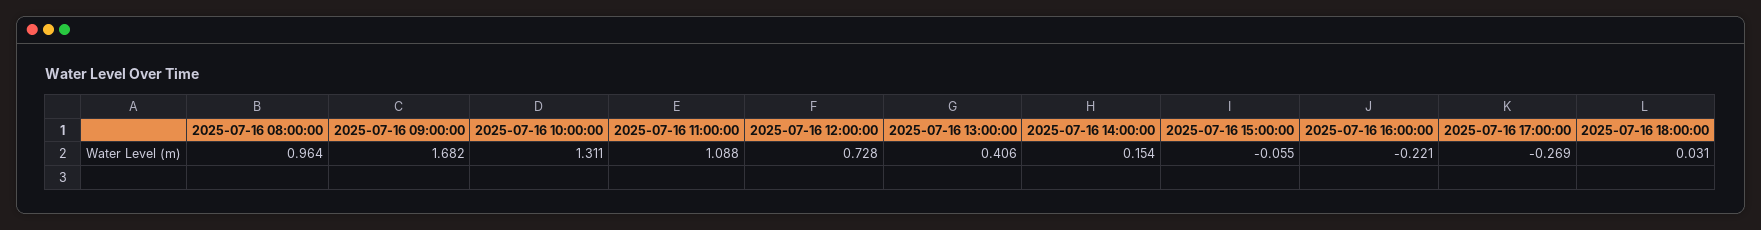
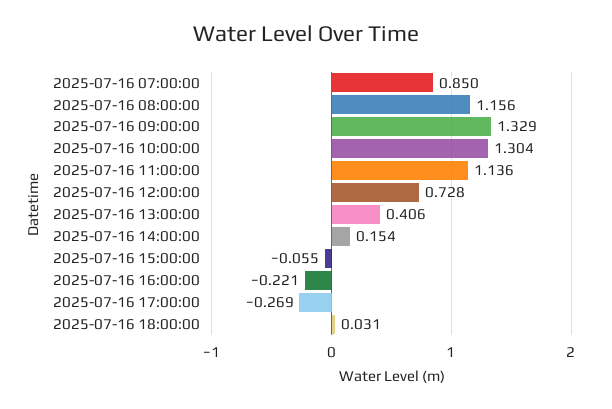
2025-07-16 08:00:00: 0.964 -> 1.156
2025-07-16 09:00:00: 1.682 -> 1.329
2025-07-16 10:00:00: 1.311 -> 1.304
2025-07-16 11:00:00: 1.088 -> 1.136
2025-07-16 07:00:00: none -> 0.85

